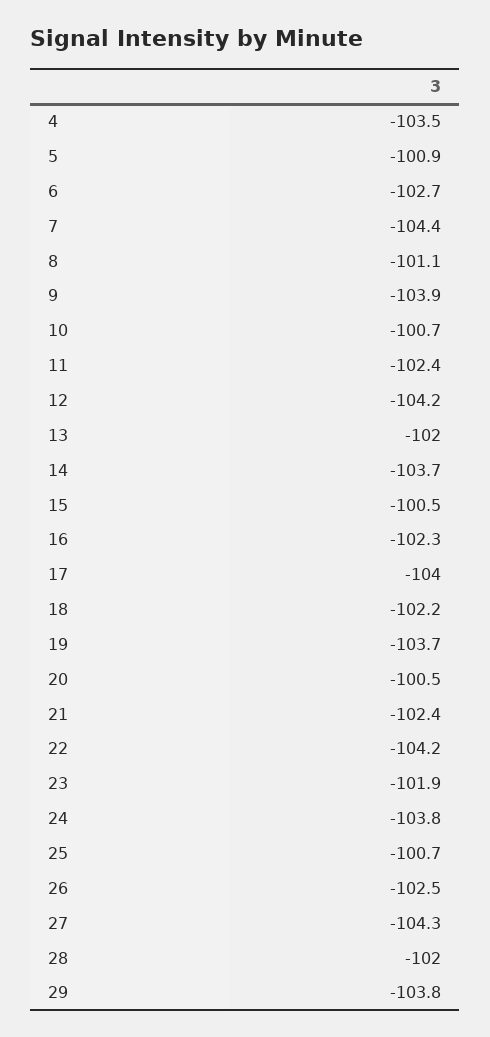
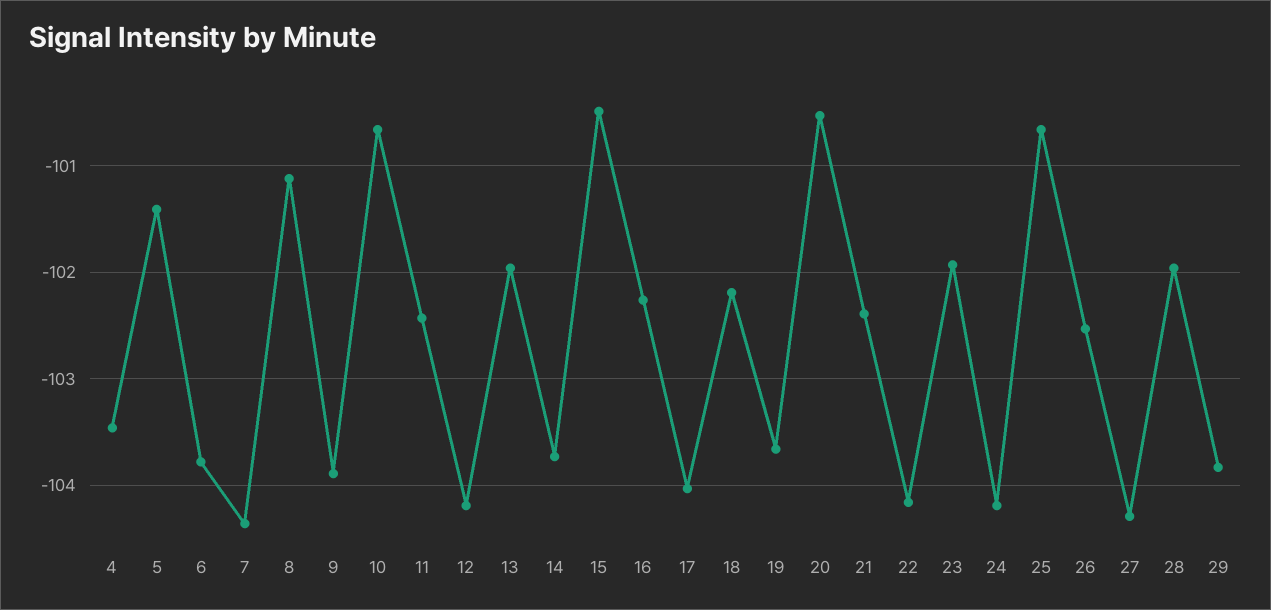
5: -100.9 -> -101.4
6: -102.7 -> -103.8
24: -103.8 -> -104.2

